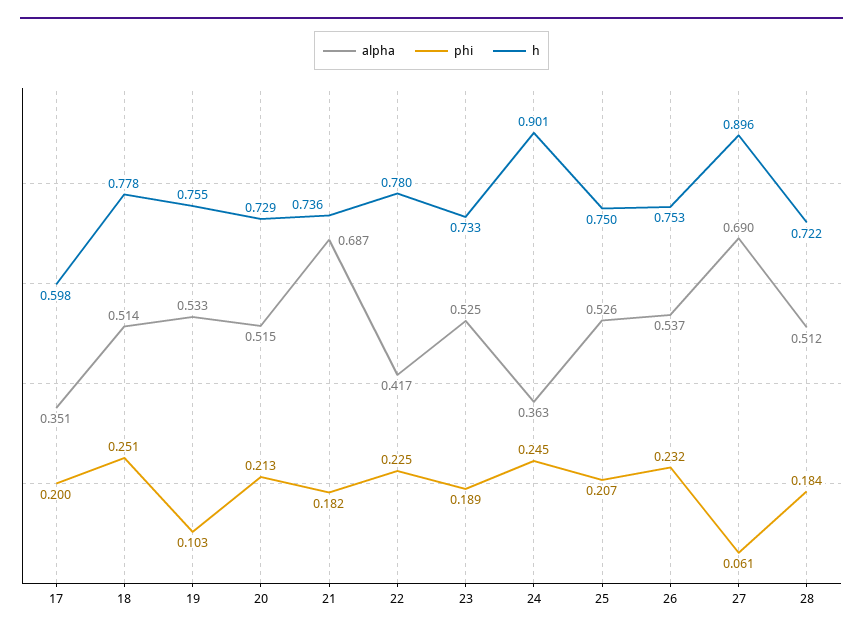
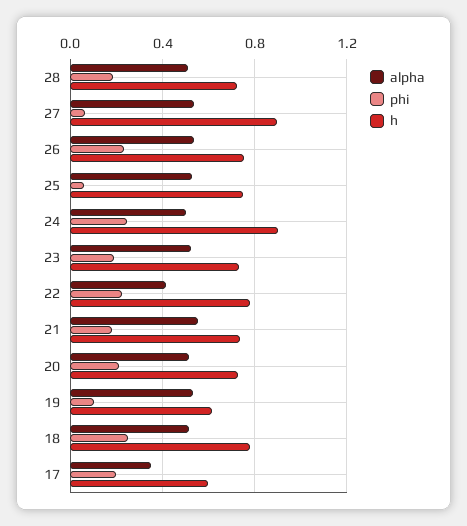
h, 19: 0.755 -> 0.6
alpha, 21: 0.687 -> 0.55
alpha, 24: 0.363 -> 0.5
phi, 25: 0.207 -> 0.05
alpha, 27: 0.69 -> 0.55

